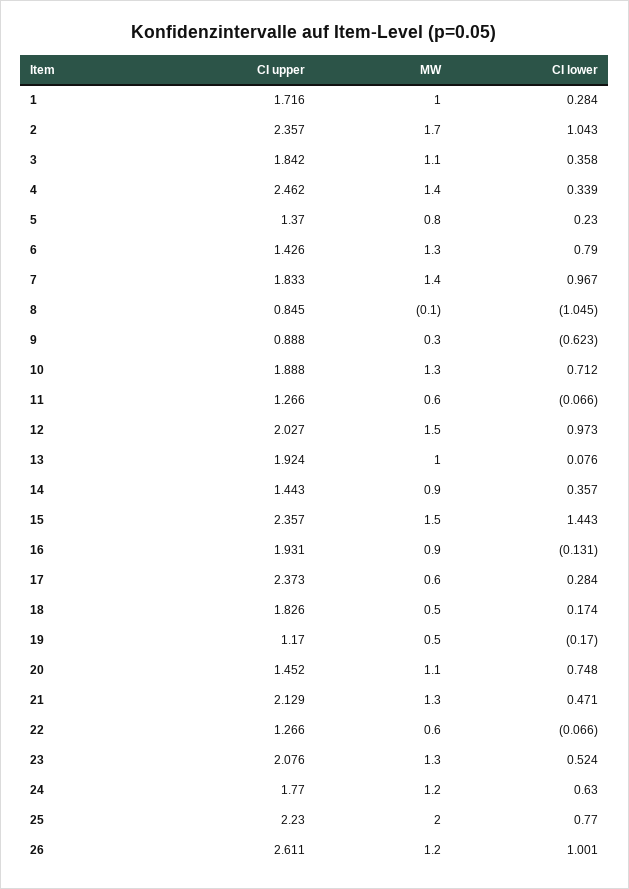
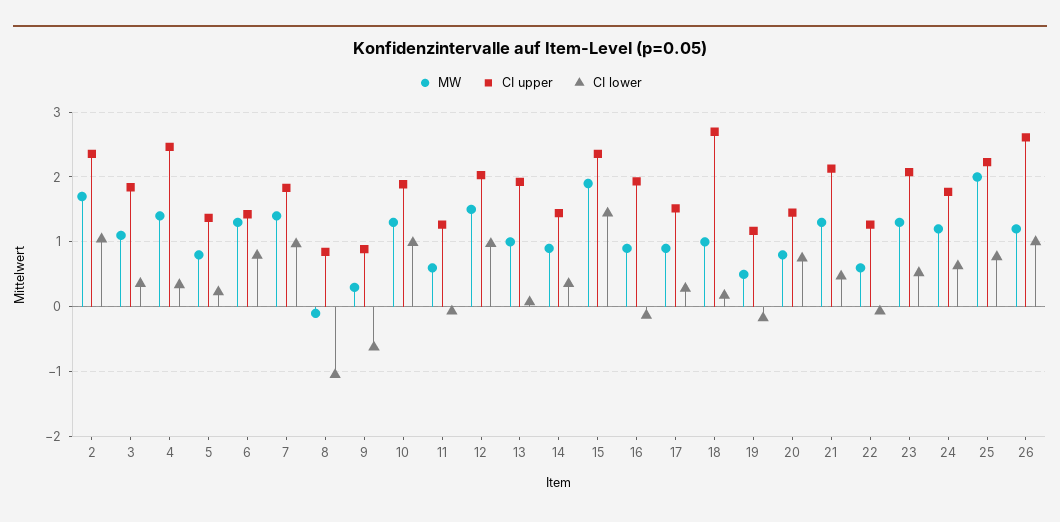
CI upper, 1: 1.716 -> none
MW, 1: 1 -> none
CI lower, 1: 0.284 -> none
CI lower, 10: 0.712 -> 1
MW, 15: 1.5 -> 1.9
CI upper, 17: 2.373 -> 1.5
MW, 17: 0.6 -> 0.9
CI upper, 18: 1.826 -> 2.7
MW, 18: 0.5 -> 1
MW, 20: 1.1 -> 0.8

